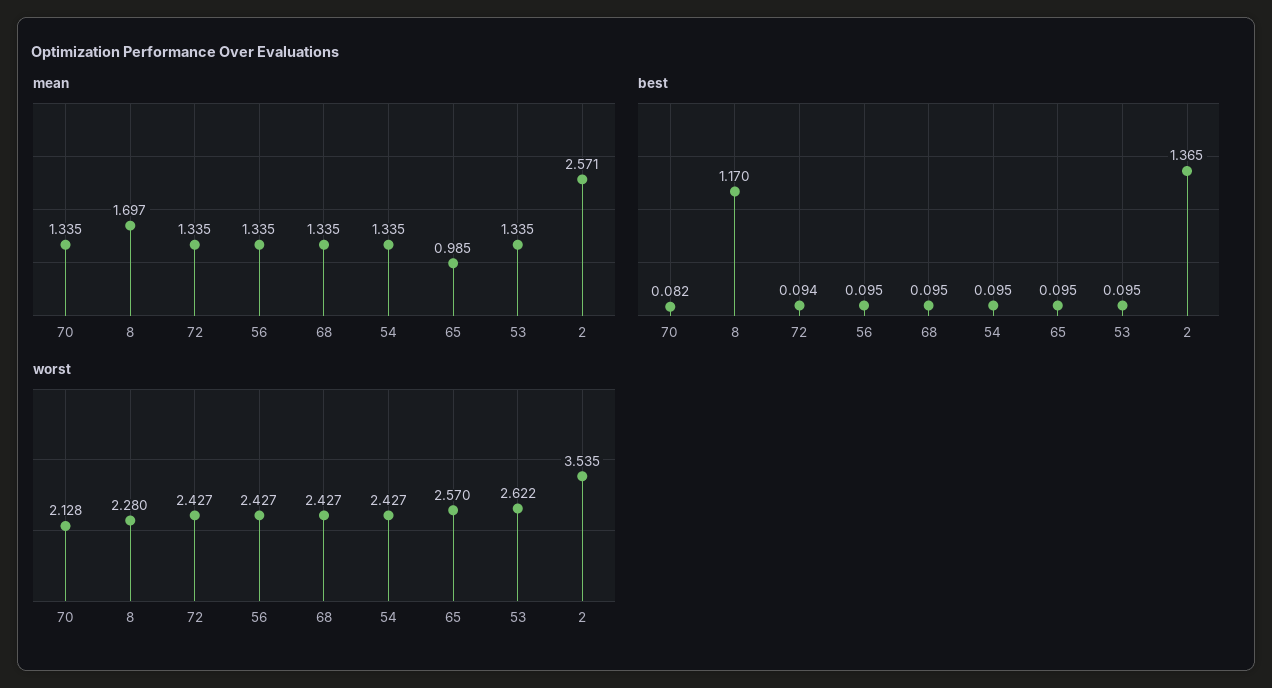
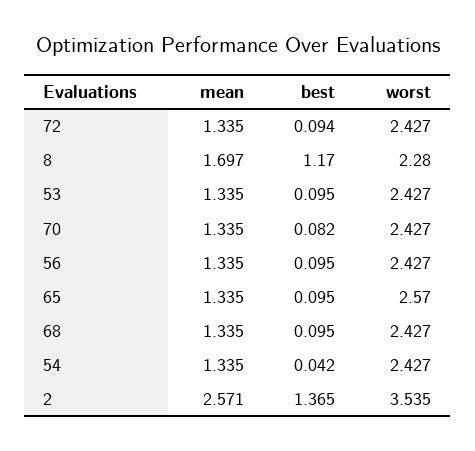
mean, 65: 0.985 -> 1.335
best, 54: 0.095 -> 0.042
worst, 70: 2.128 -> 2.427
worst, 53: 2.622 -> 2.427

